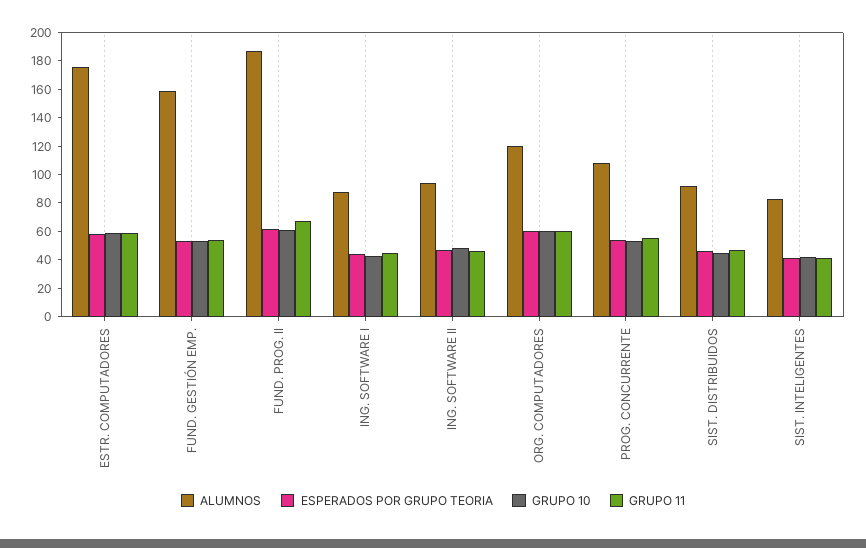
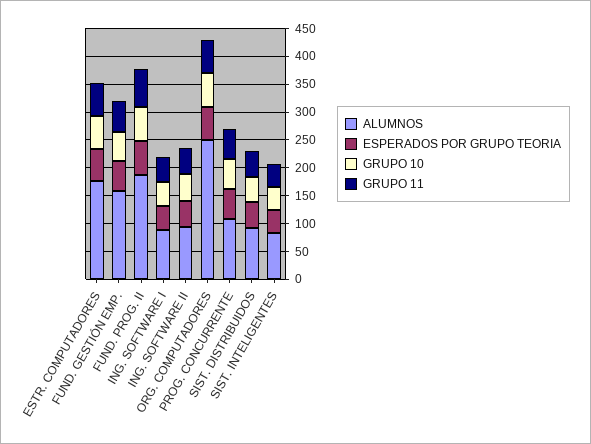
ALUMNOS, ORG. COMPUTADORES: 120 -> 250

